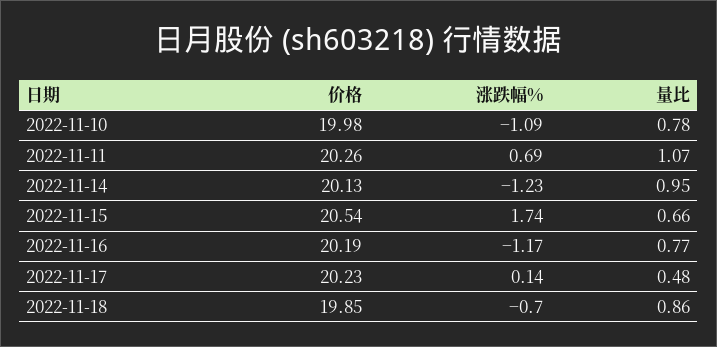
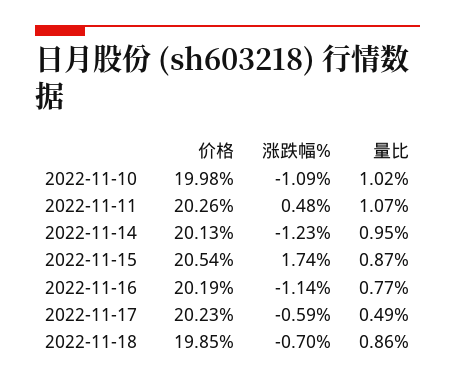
量比, 2022-11-10: 0.78 -> 1.02
涨跌幅%, 2022-11-11: 0.69 -> 0.48
量比, 2022-11-15: 0.66 -> 0.87
涨跌幅%, 2022-11-16: -1.17 -> -1.14
涨跌幅%, 2022-11-17: 0.14 -> -0.59
量比, 2022-11-17: 0.48 -> 0.49

